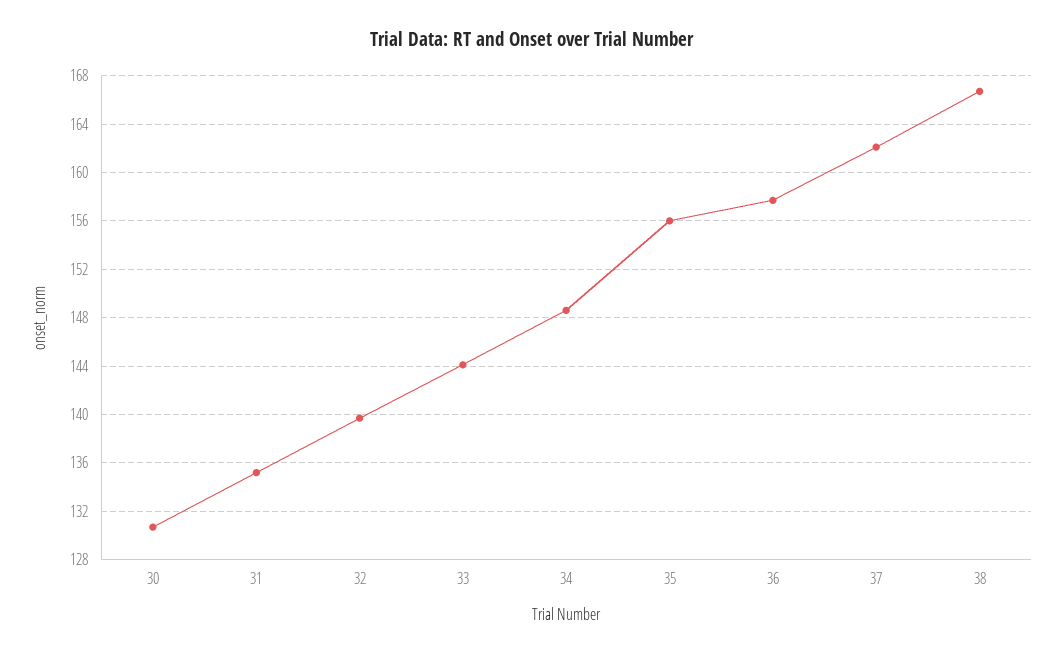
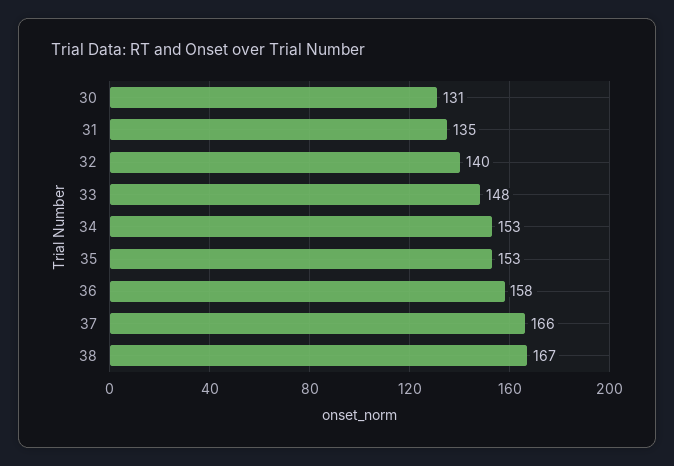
33: 144 -> 148
34: 148.5 -> 153
35: 156 -> 153
37: 162 -> 166

